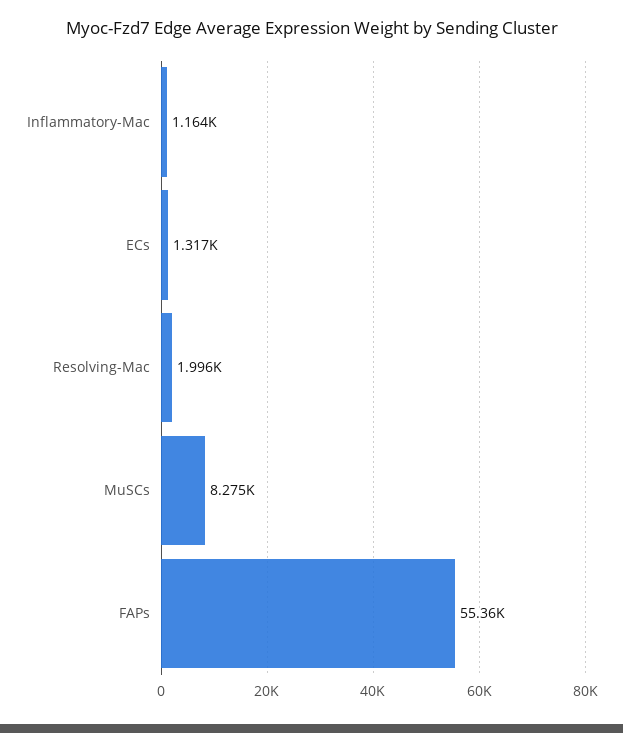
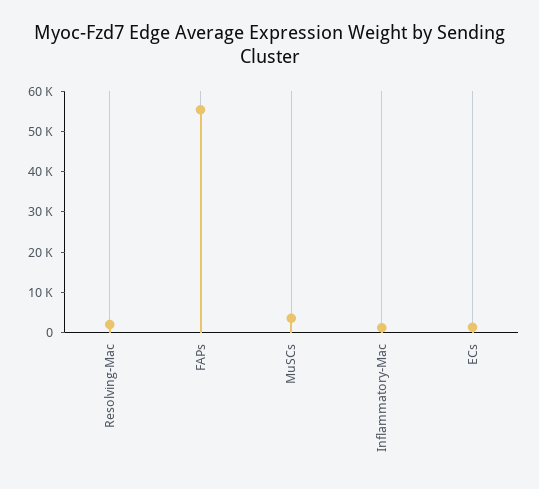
MuSCs: 8275 -> 4000

